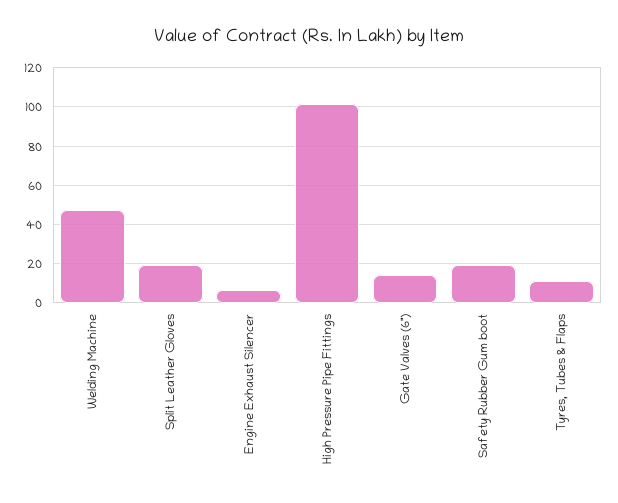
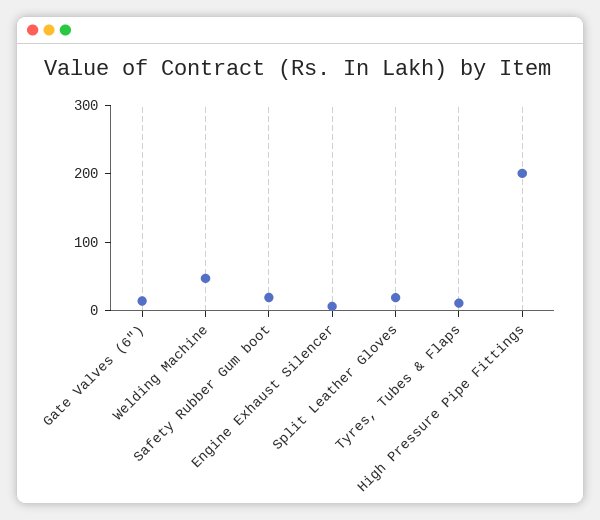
High Pressure Pipe Fittings: 100 -> 200

